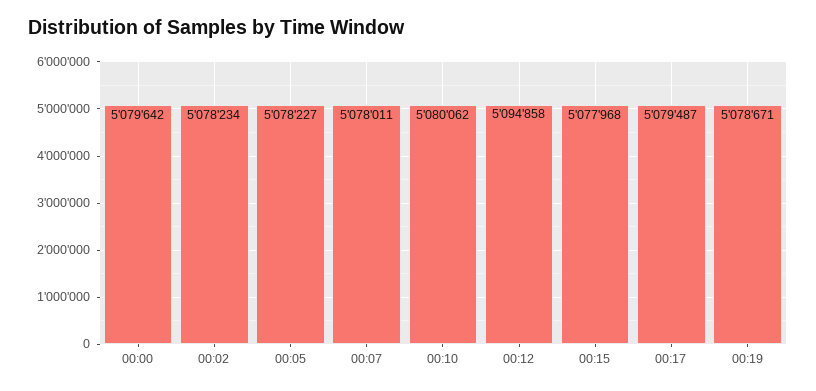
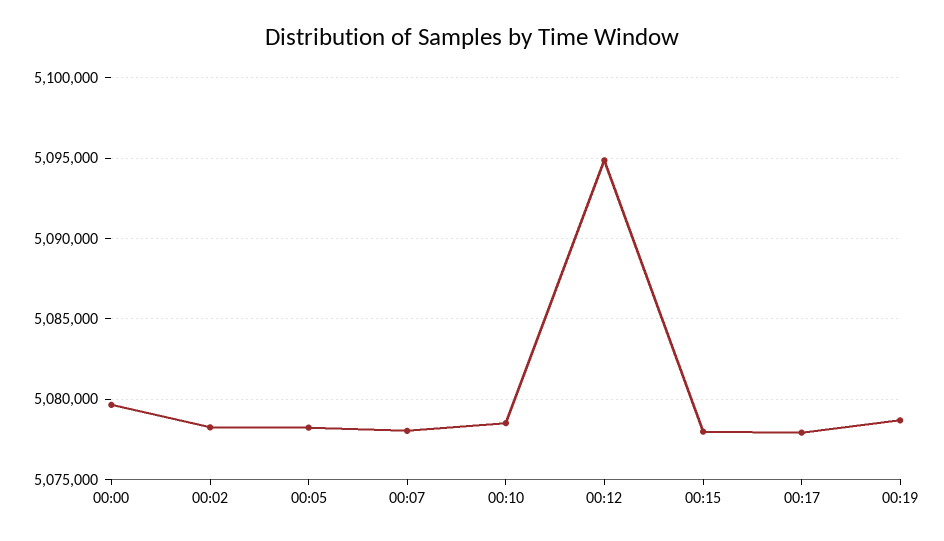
00:10: 5080062 -> 5078500
00:17: 5079487 -> 5078000

